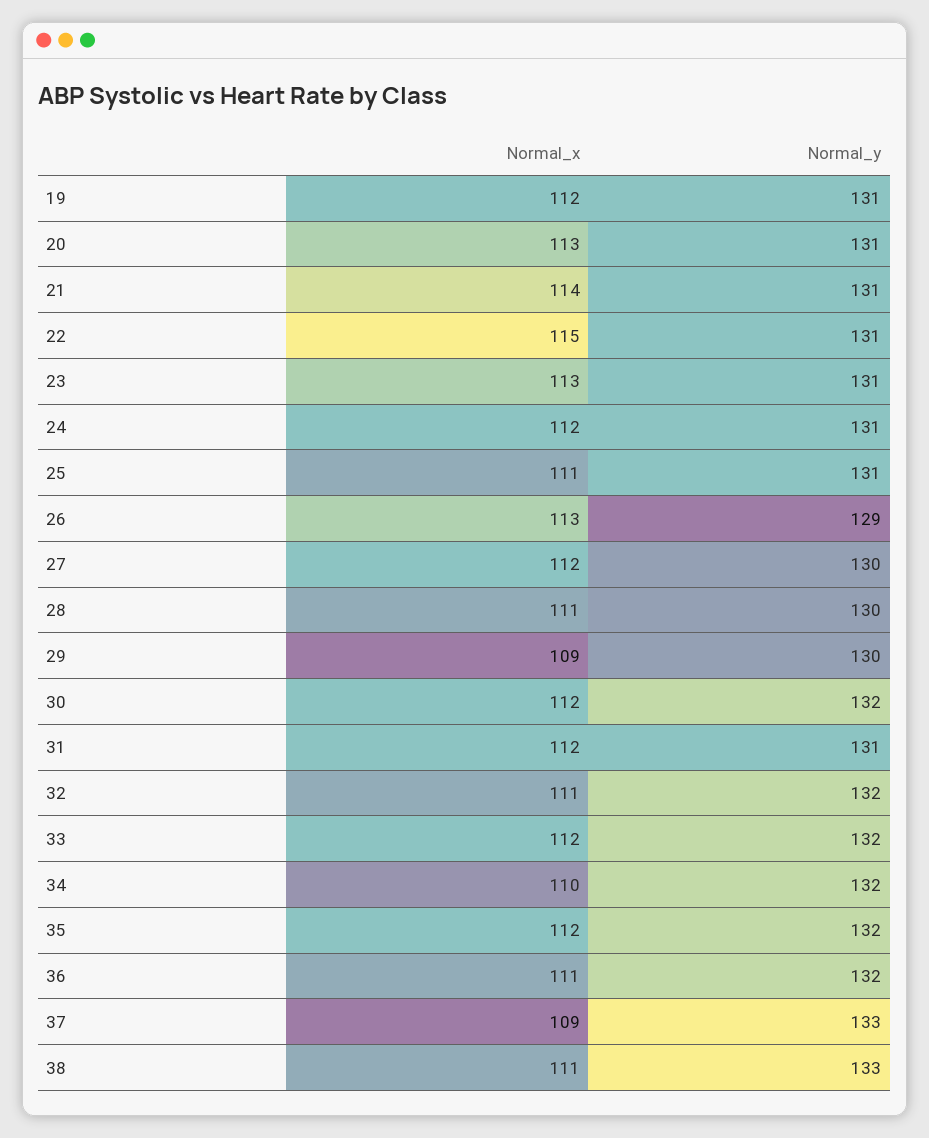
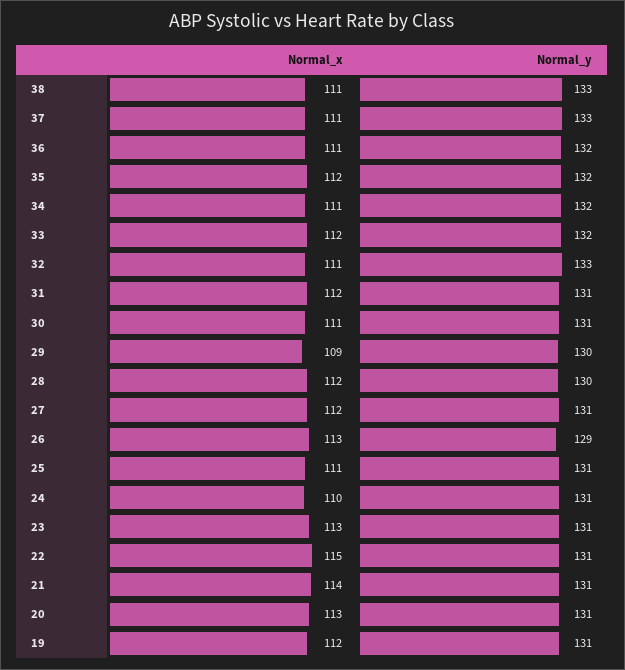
Normal_x, 24: 112 -> 110
Normal_y, 27: 130 -> 131
Normal_x, 28: 111 -> 112
Normal_x, 30: 112 -> 111
Normal_y, 30: 132 -> 131
Normal_y, 32: 132 -> 133
Normal_x, 34: 110 -> 111
Normal_x, 37: 109 -> 111

